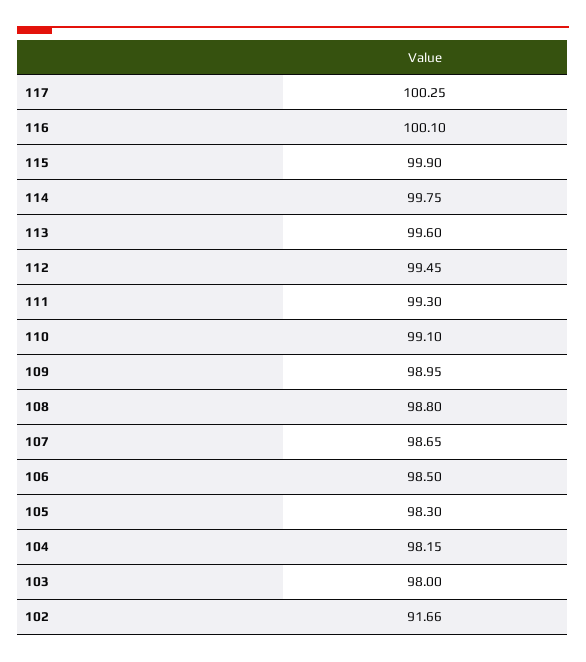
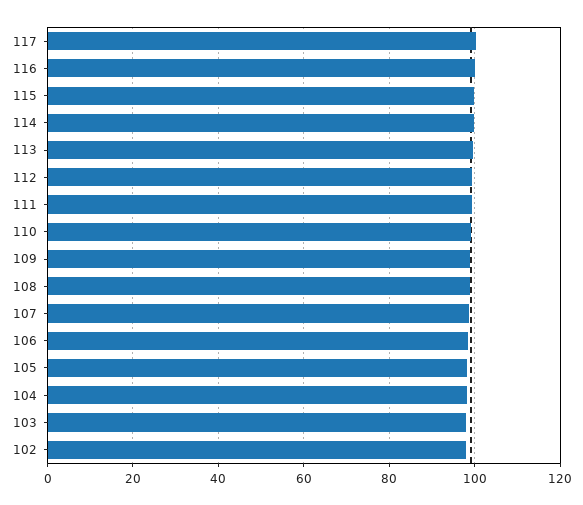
102: 91.66 -> 98

